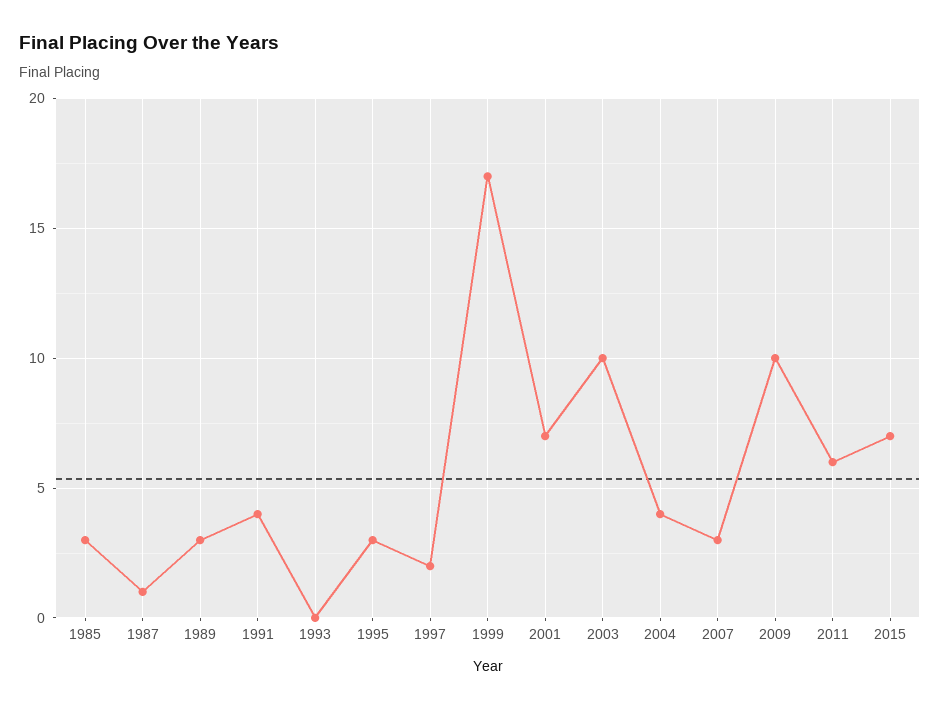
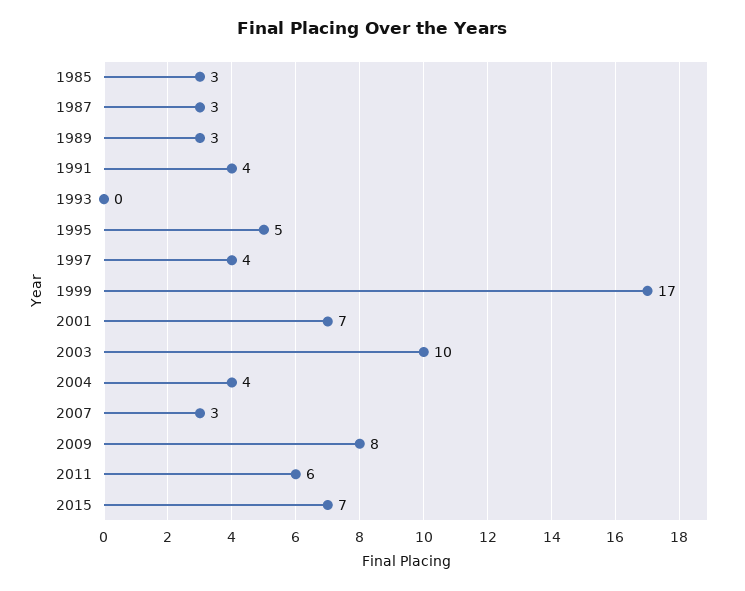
1987: 1 -> 3
1995: 3 -> 5
1997: 2 -> 4
2009: 10 -> 8

